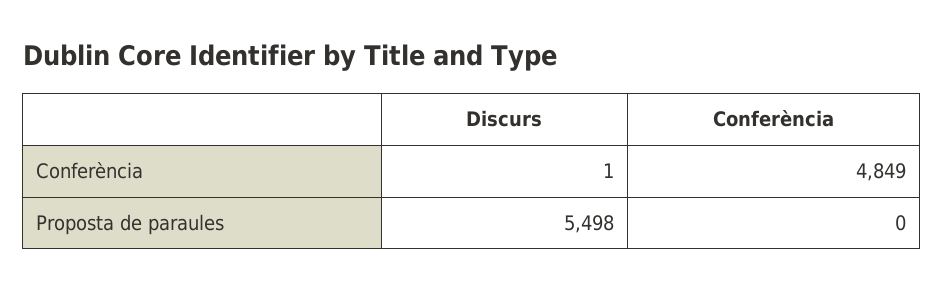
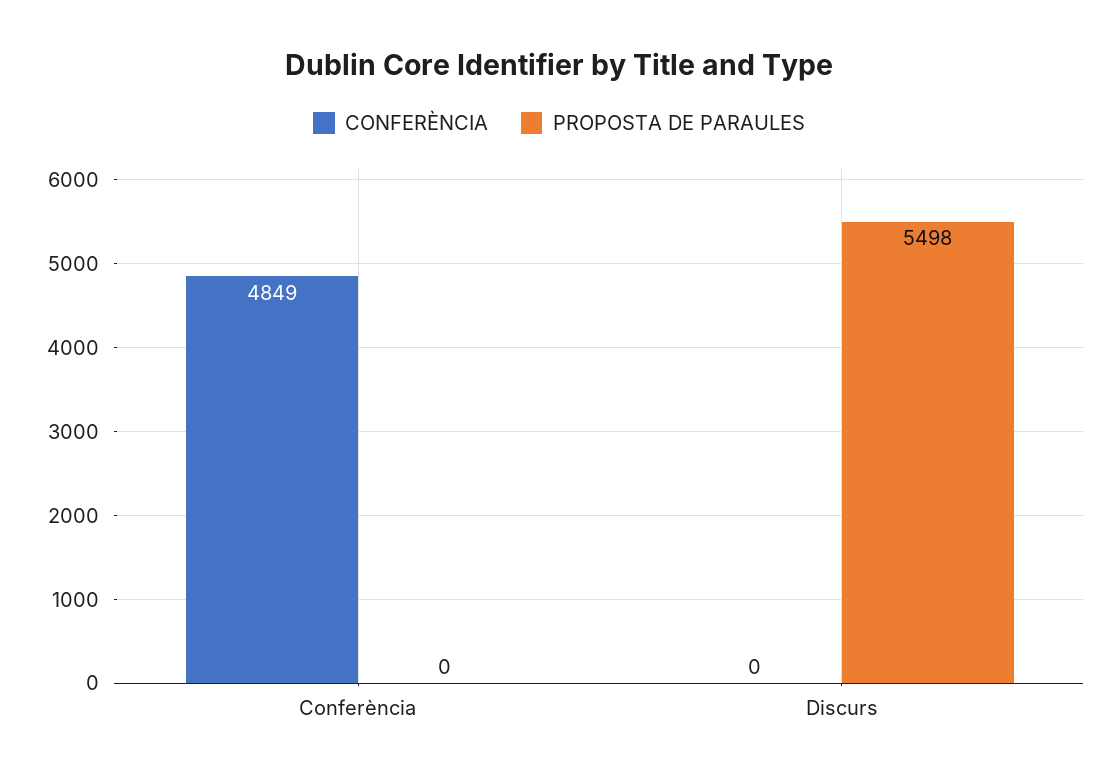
Conferència, Discurs: 1 -> 0

